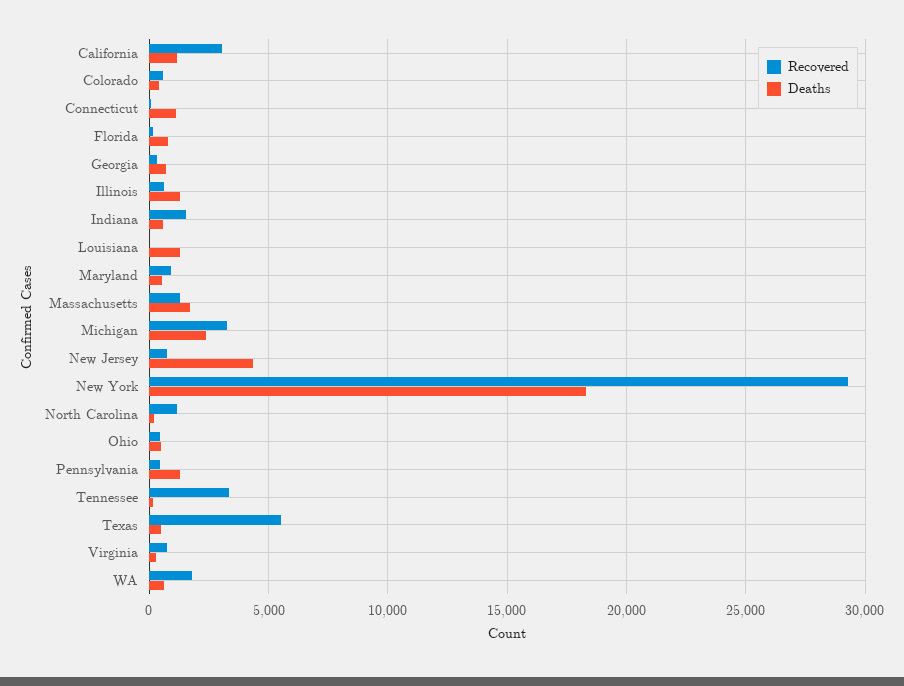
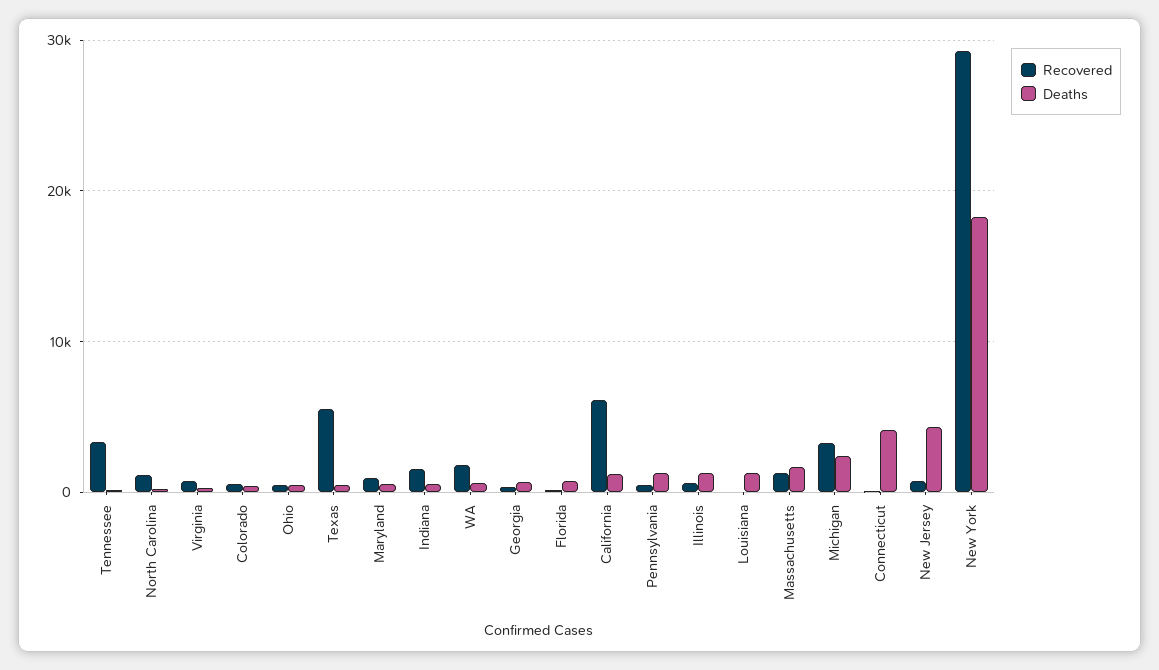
Recovered, California: 3000 -> 6000
Deaths, Connecticut: 1000 -> 4000

